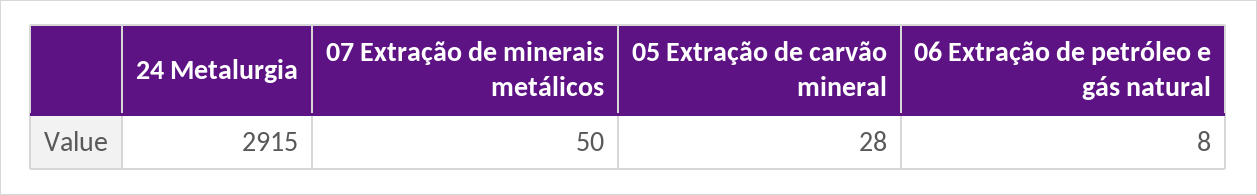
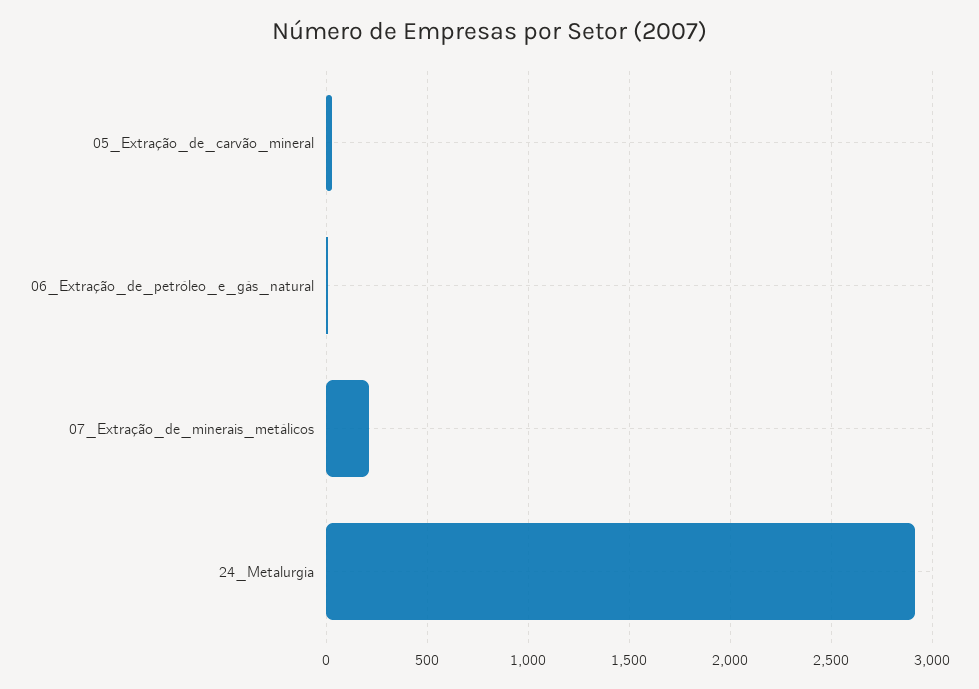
07 Extração de minerais metálicos: 50 -> 200

